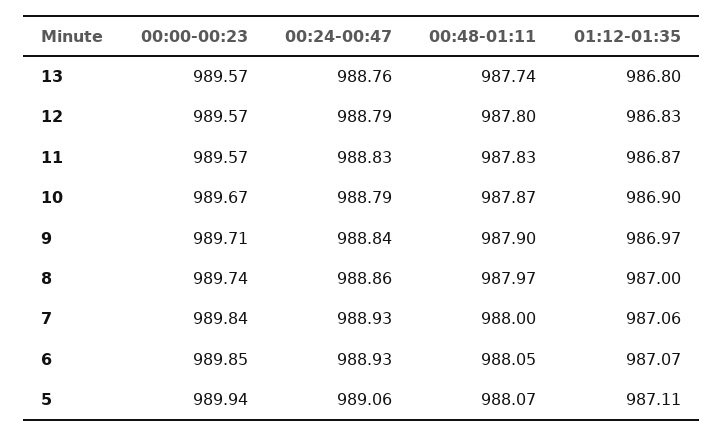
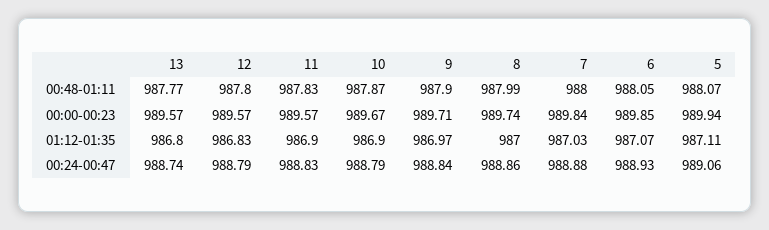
00:24-00:47, 13: 988.76 -> 988.74
00:48-01:11, 13: 987.74 -> 987.77
01:12-01:35, 11: 986.87 -> 986.9
00:48-01:11, 8: 987.97 -> 987.99
00:24-00:47, 7: 988.93 -> 988.88
01:12-01:35, 7: 987.06 -> 987.03

